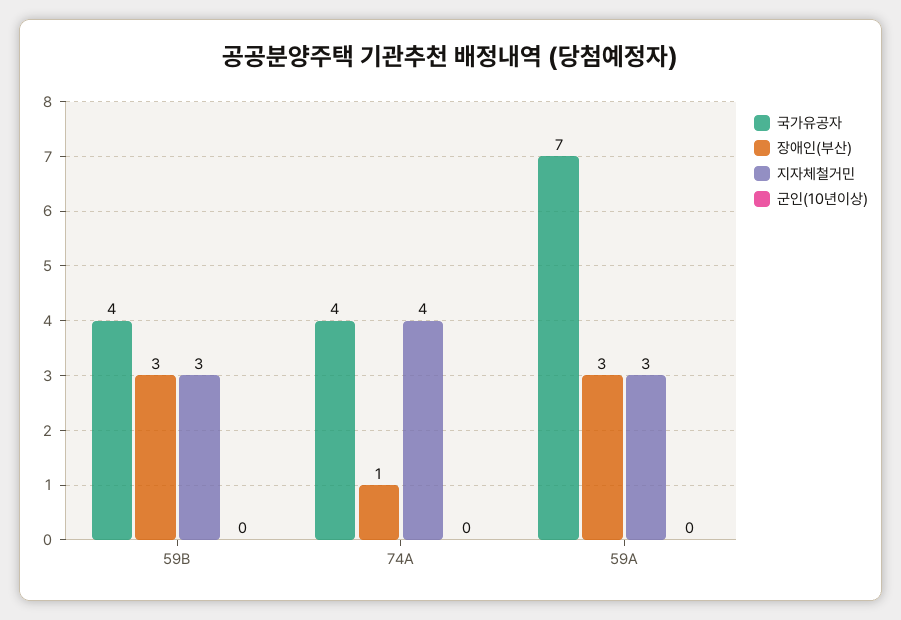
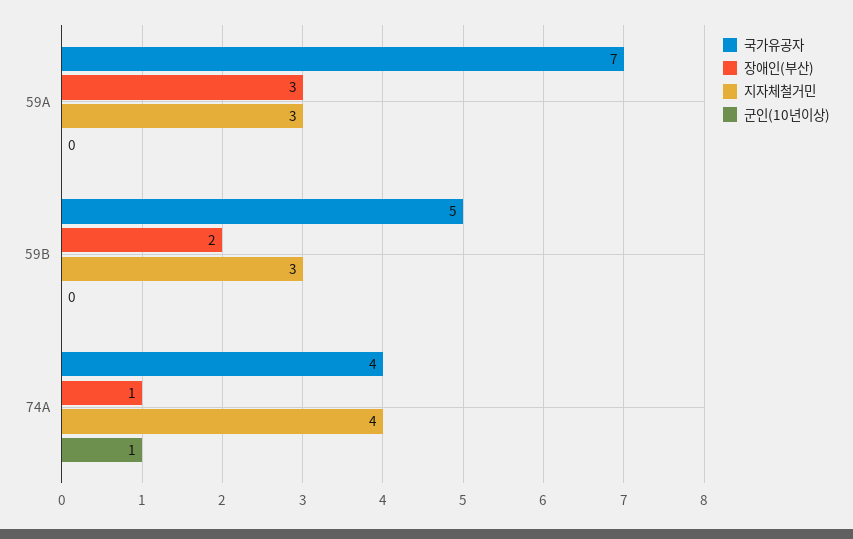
국가유공자, 59B: 4 -> 5
장애인(부산), 59B: 3 -> 2
군인(10년이상), 74A: 0 -> 1

